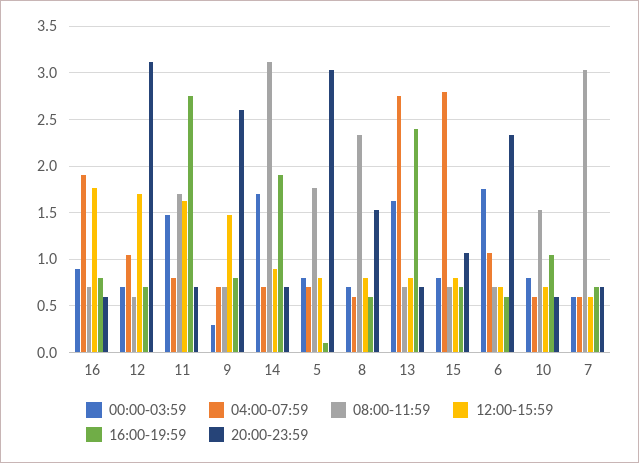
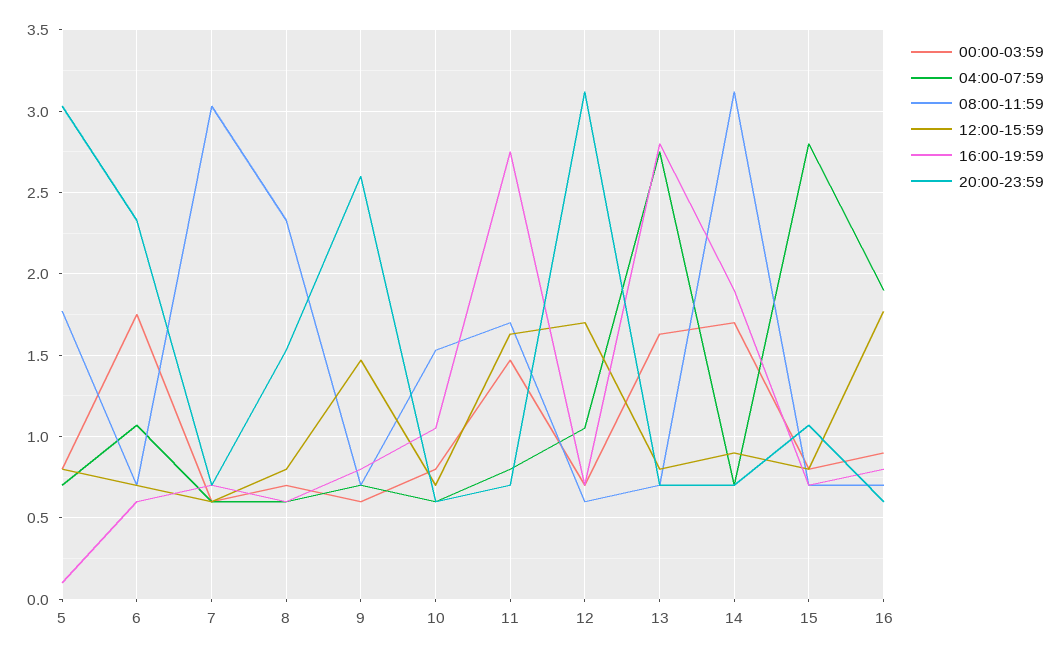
00:00-03:59, 9: 0.3 -> 0.6
16:00-19:59, 13: 2.4 -> 2.8

